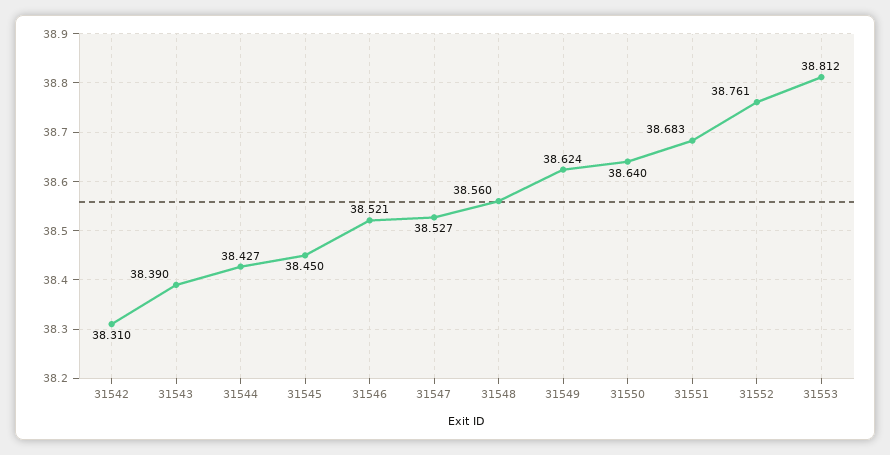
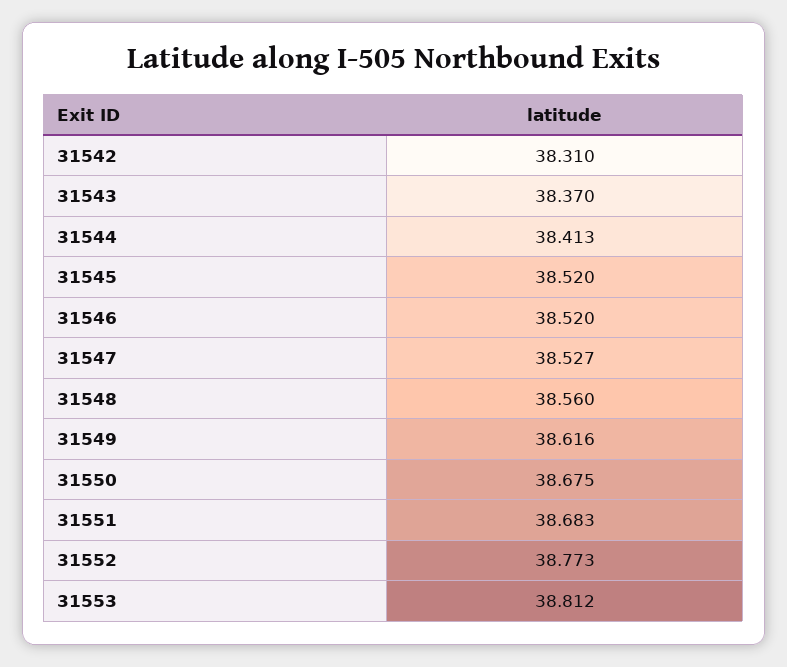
31543: 38.39 -> 38.37
31544: 38.427 -> 38.413
31545: 38.45 -> 38.52
31546: 38.521 -> 38.52
31549: 38.624 -> 38.616
31550: 38.64 -> 38.675
31552: 38.761 -> 38.773

